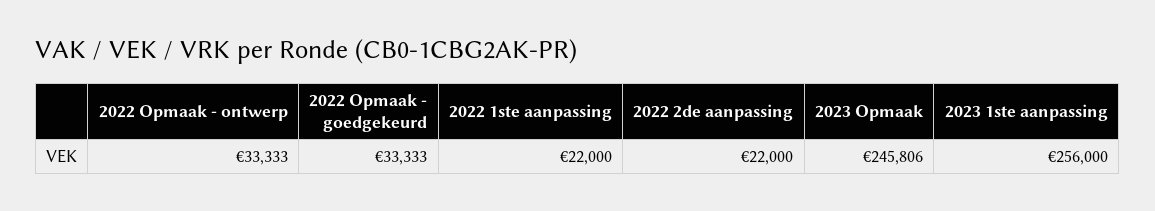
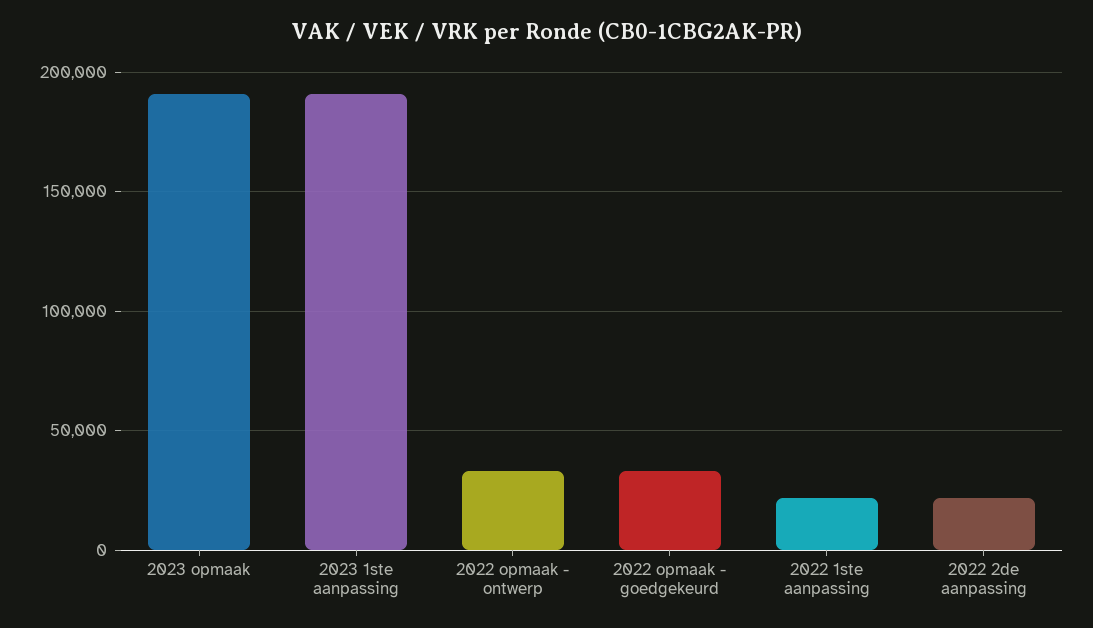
2023 Opmaak: 245806 -> 190000
2023 1ste aanpassing: 256000 -> 190000

